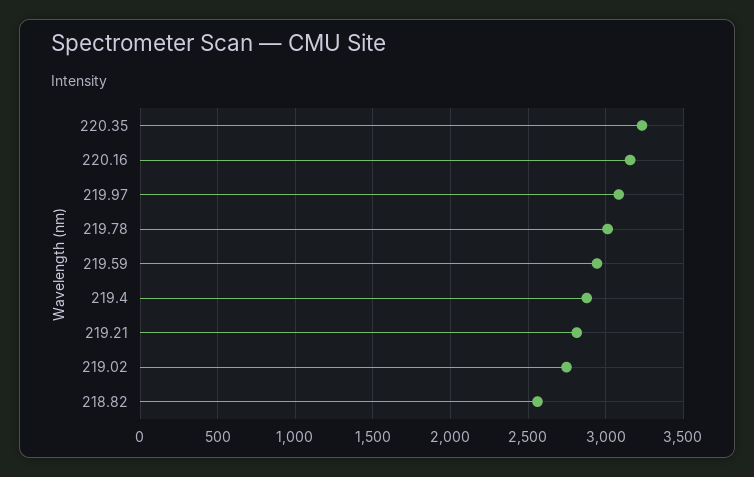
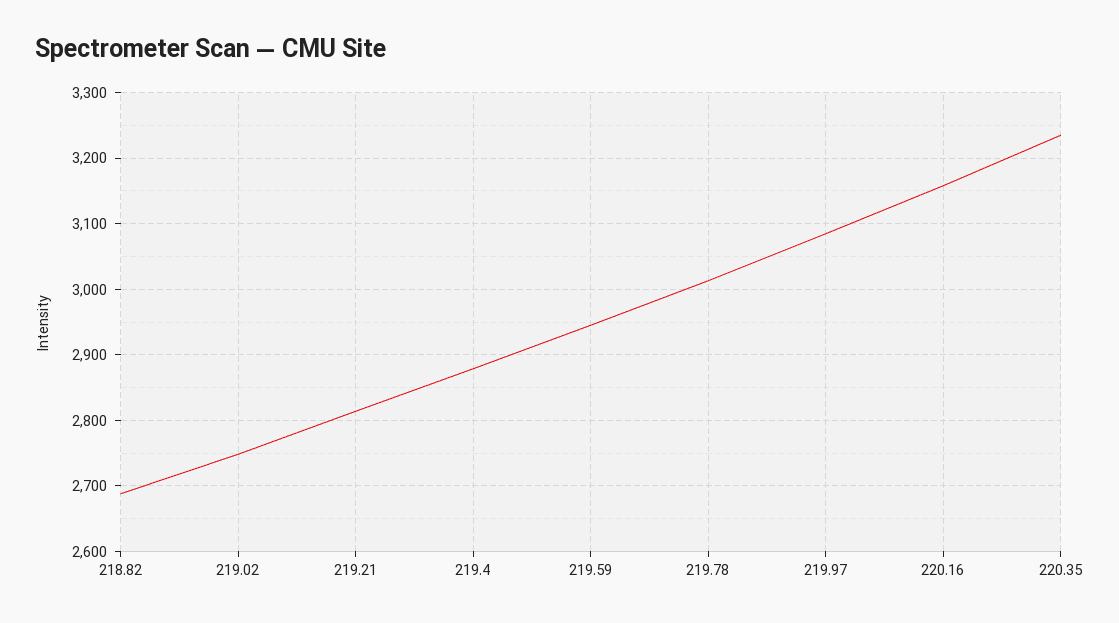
218.82: 2550 -> 2690

